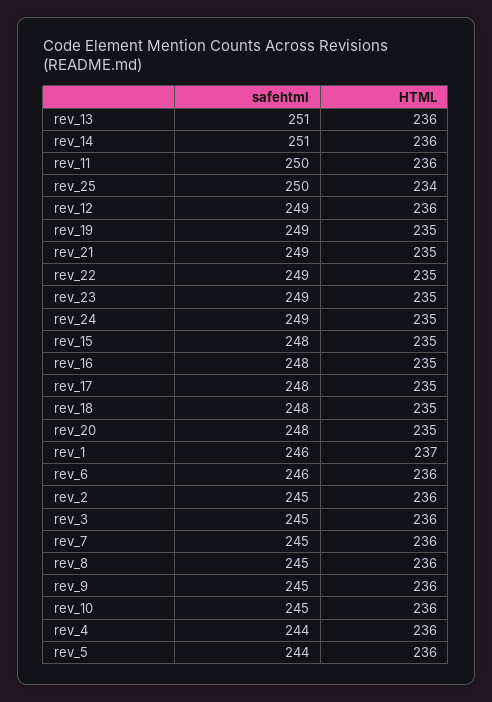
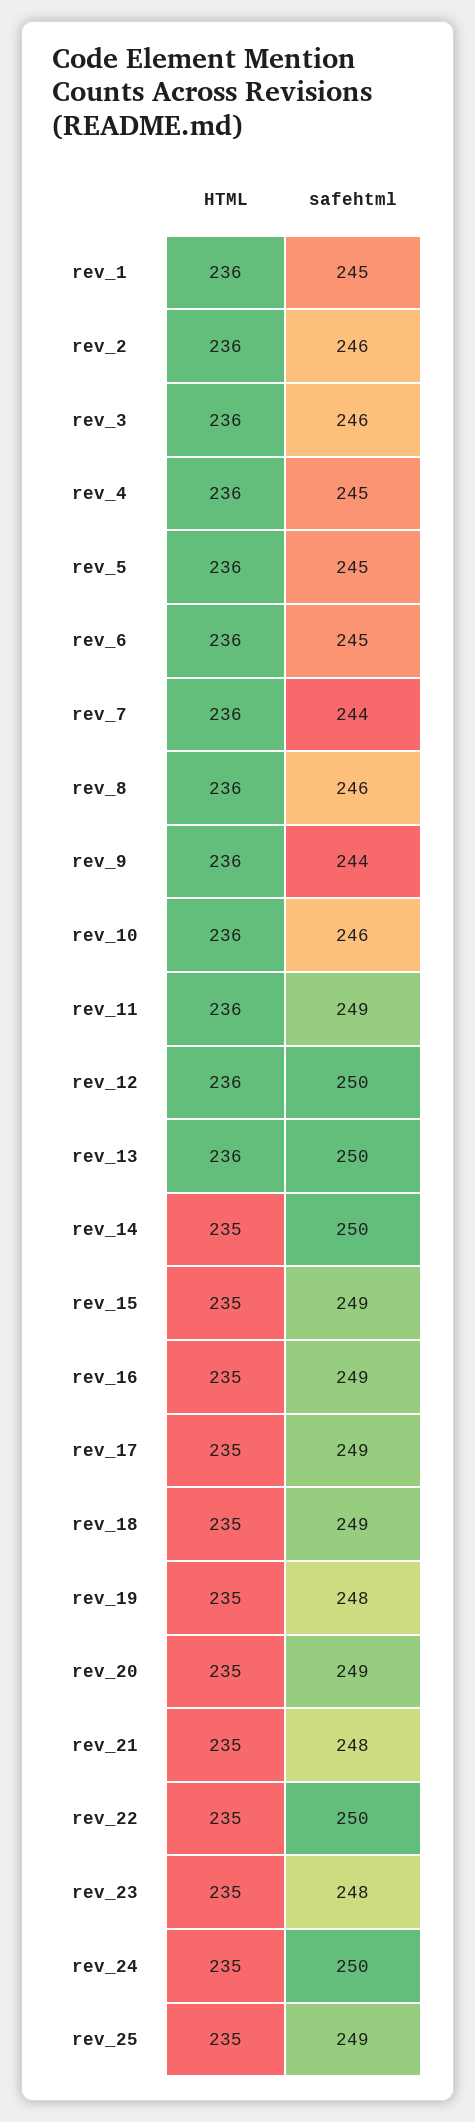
safehtml, rev_13: 251 -> 250
safehtml, rev_14: 251 -> 250
HTML, rev_14: 236 -> 235
safehtml, rev_11: 250 -> 249
safehtml, rev_25: 250 -> 249
HTML, rev_25: 234 -> 235
safehtml, rev_12: 249 -> 250
safehtml, rev_19: 249 -> 248
safehtml, rev_21: 249 -> 248
safehtml, rev_22: 249 -> 250
safehtml, rev_23: 249 -> 248
safehtml, rev_24: 249 -> 250
safehtml, rev_15: 248 -> 249
safehtml, rev_16: 248 -> 249
safehtml, rev_17: 248 -> 249
safehtml, rev_18: 248 -> 249
safehtml, rev_20: 248 -> 249
safehtml, rev_1: 246 -> 245
HTML, rev_1: 237 -> 236
safehtml, rev_6: 246 -> 245
safehtml, rev_2: 245 -> 246
safehtml, rev_3: 245 -> 246
safehtml, rev_7: 245 -> 244
safehtml, rev_8: 245 -> 246
safehtml, rev_9: 245 -> 244
safehtml, rev_10: 245 -> 246
safehtml, rev_4: 244 -> 245
safehtml, rev_5: 244 -> 245

